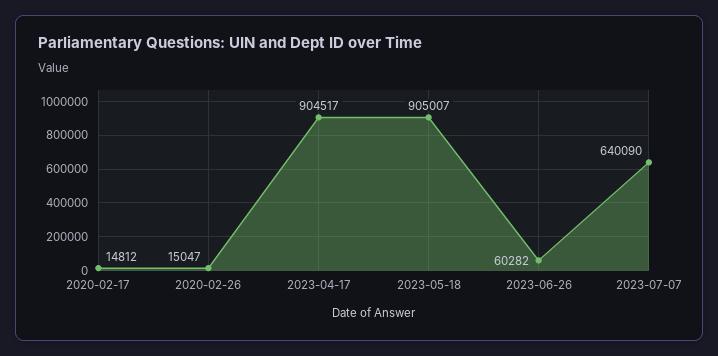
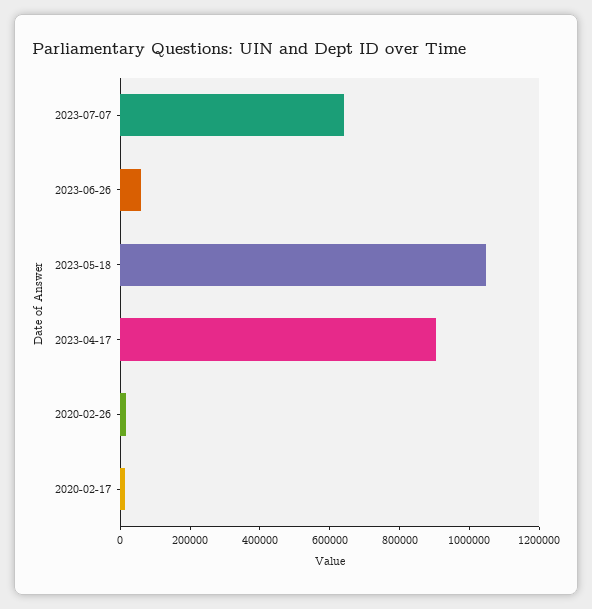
2023-05-18: 905007 -> 1050000

